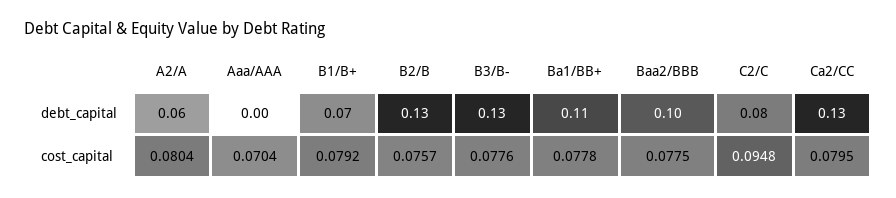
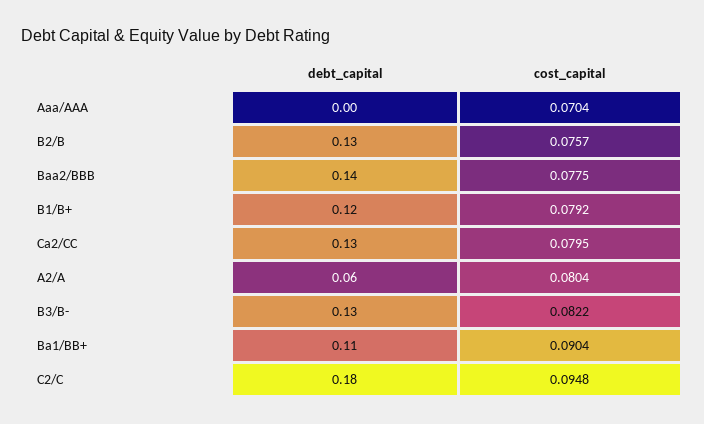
B1/B+, debt_capital: 0.07 -> 0.12
Baa2/BBB, debt_capital: 0.1 -> 0.14
C2/C, debt_capital: 0.08 -> 0.18
B3/B-, cost_capital: 0.0776 -> 0.0822
Ba1/BB+, cost_capital: 0.0778 -> 0.0904

